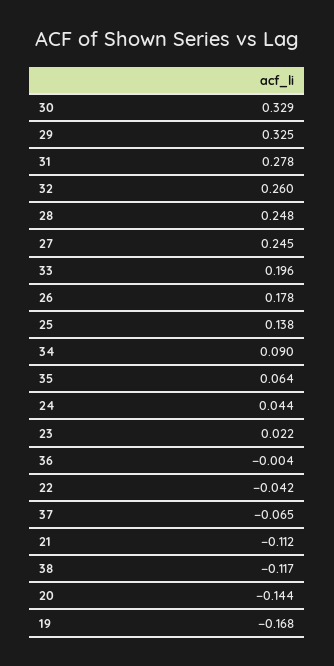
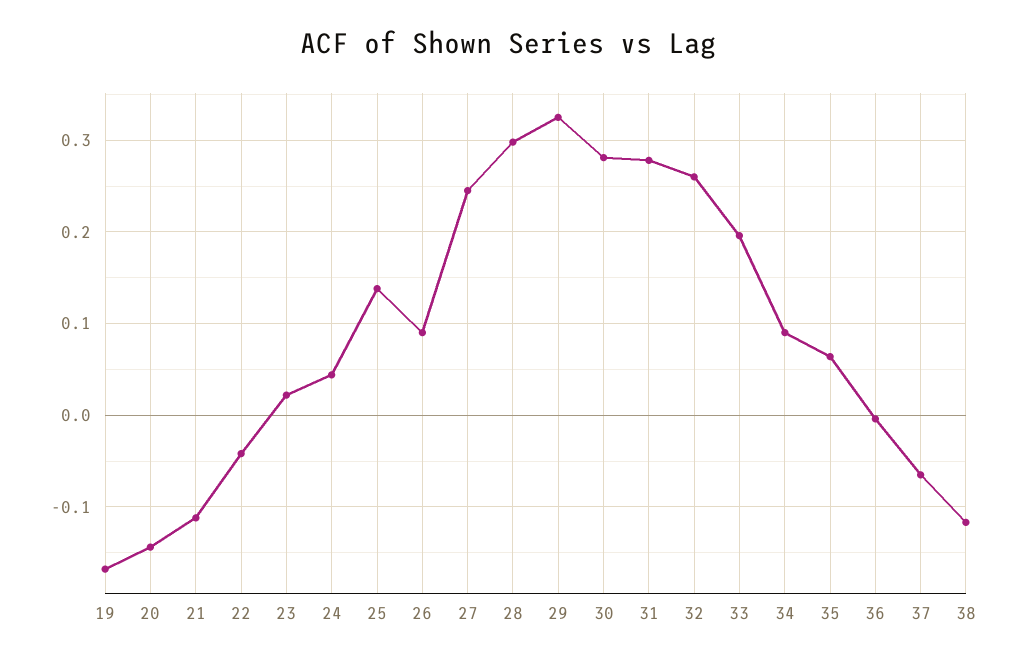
30: 0.329 -> 0.28
28: 0.248 -> 0.3
26: 0.178 -> 0.09

